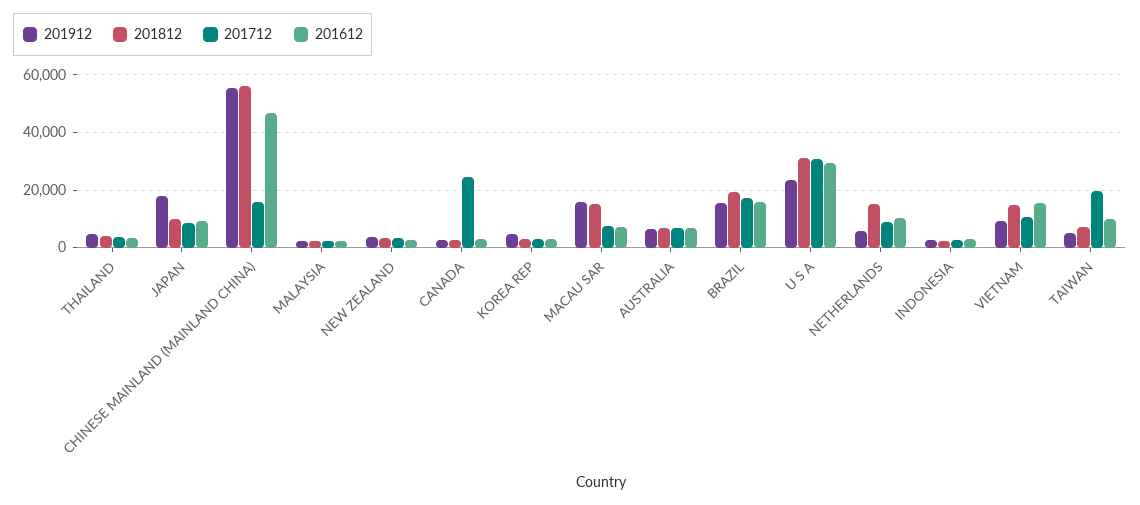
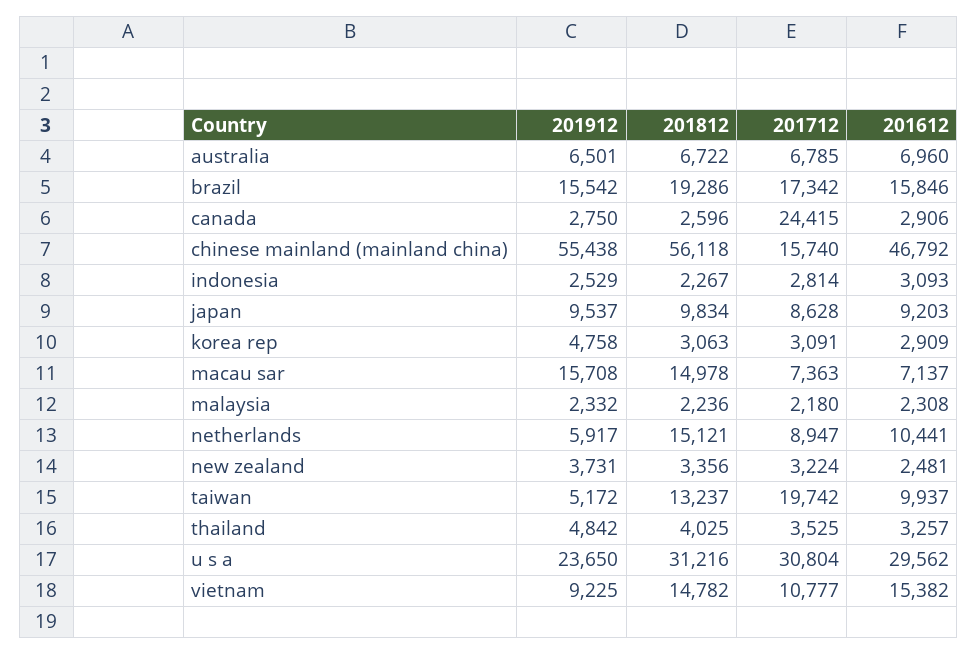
201912, JAPAN: 17500 -> 9537
201812, TAIWAN: 7500 -> 13237

